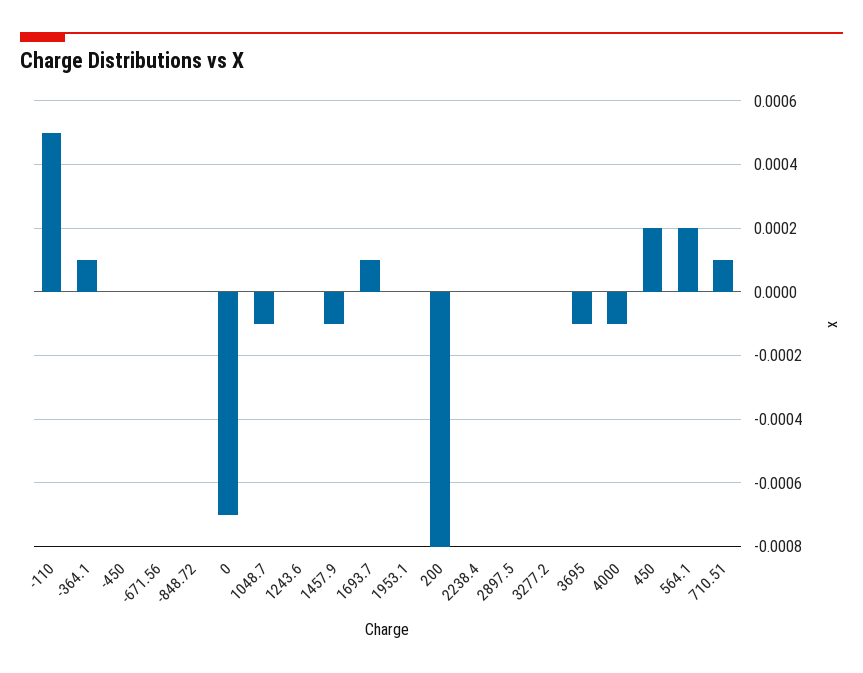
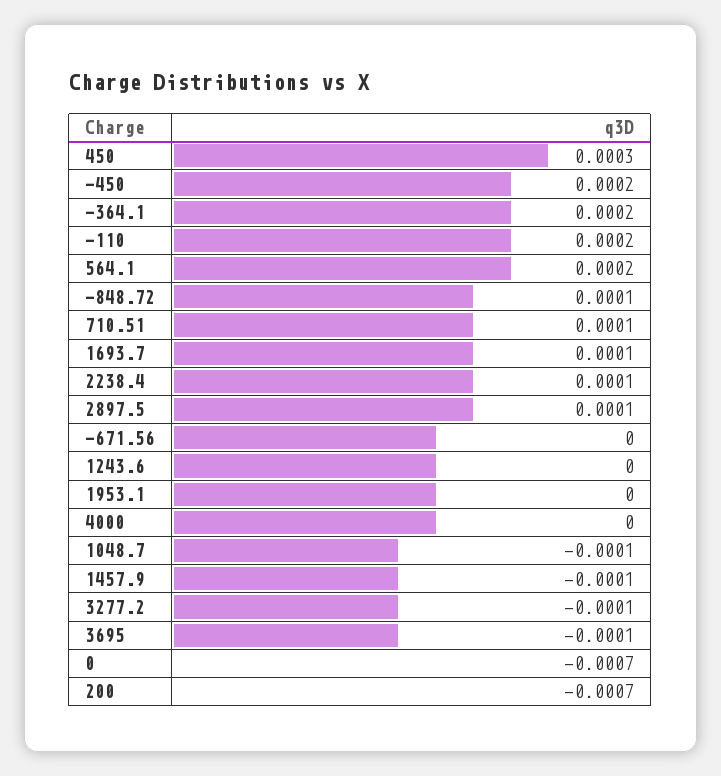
-110: 0.0005 -> 0.0002
-364.1: 0.0001 -> 0.0002
-450: 0 -> 0.0002
-848.72: 0 -> 0.0001
200: -0.0008 -> -0.0007
2238.4: 0 -> 0.0001
2897.5: 0 -> 0.0001
3277.2: 0 -> -0.0001
4000: -0.0001 -> 0
450: 0.0002 -> 0.0003

